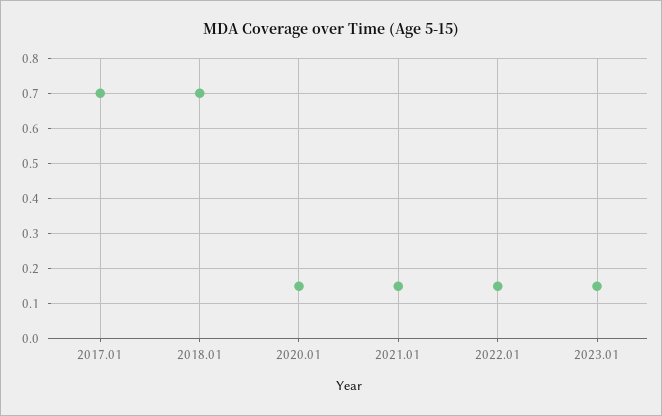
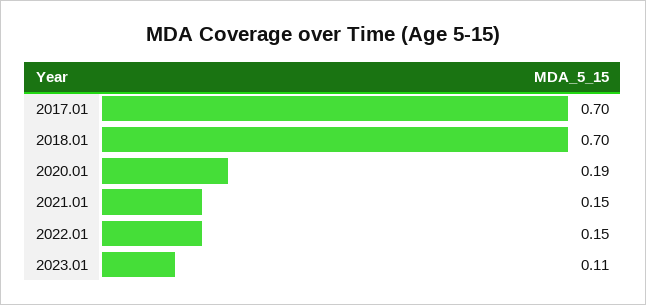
2020.01: 0.15 -> 0.19
2023.01: 0.15 -> 0.11

